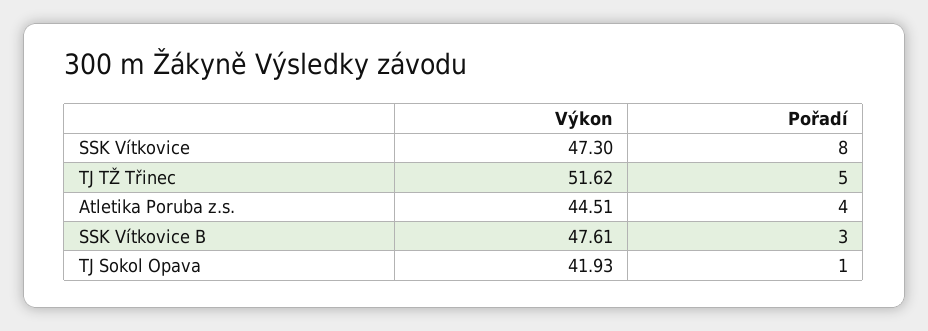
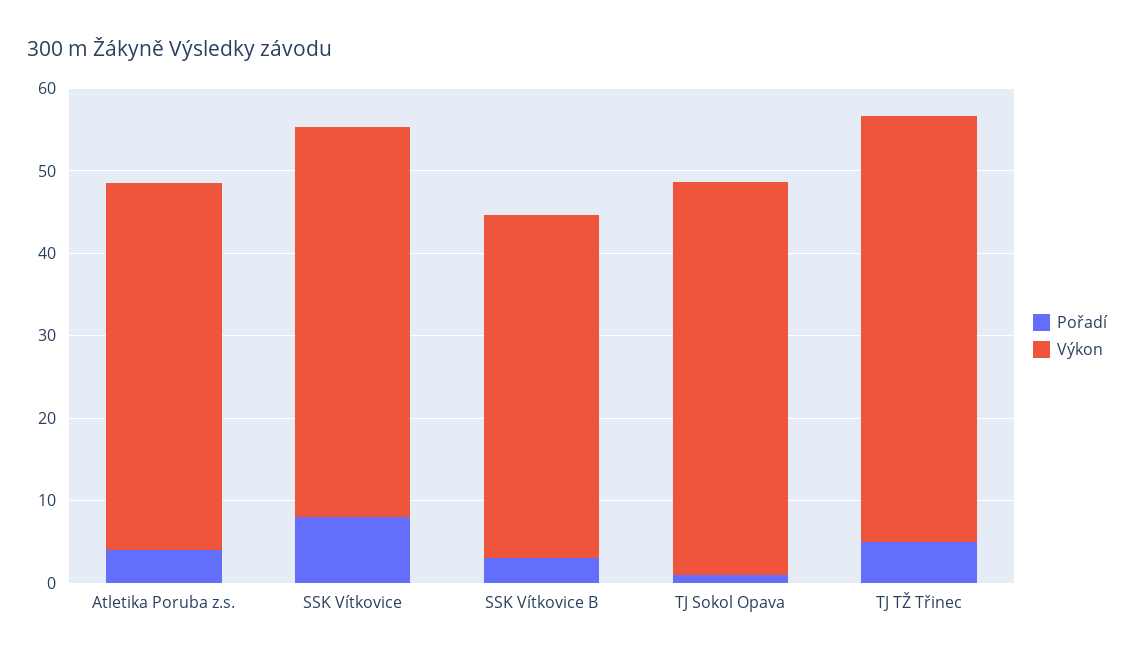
Výkon, SSK Vítkovice B: 47.61 -> 42
Výkon, TJ Sokol Opava: 41.93 -> 48

